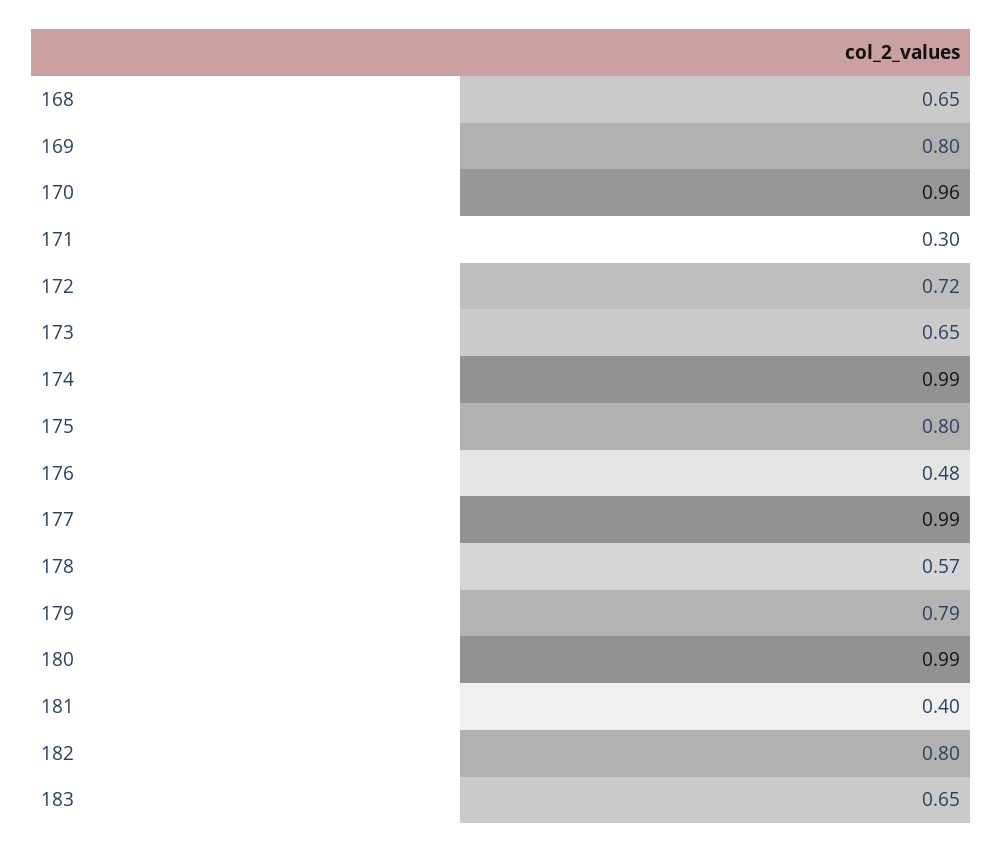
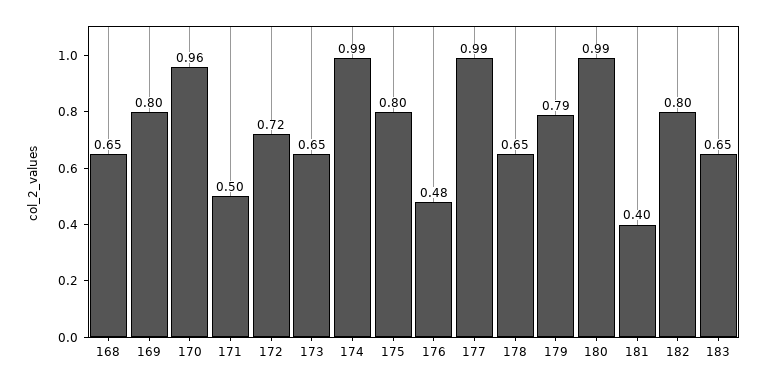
171: 0.3 -> 0.5
178: 0.57 -> 0.65

